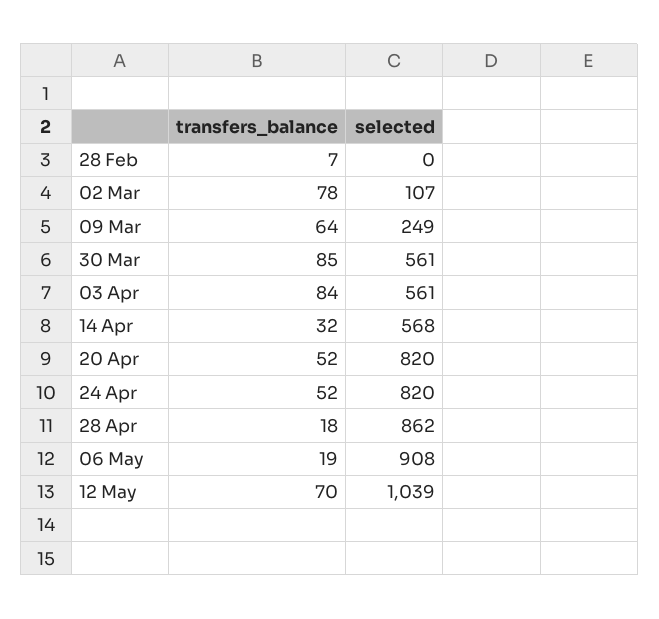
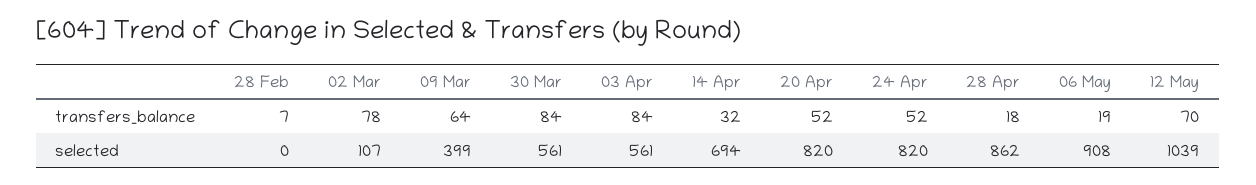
selected, 09 Mar: 249 -> 399
transfers_balance, 30 Mar: 85 -> 84
selected, 14 Apr: 568 -> 694

